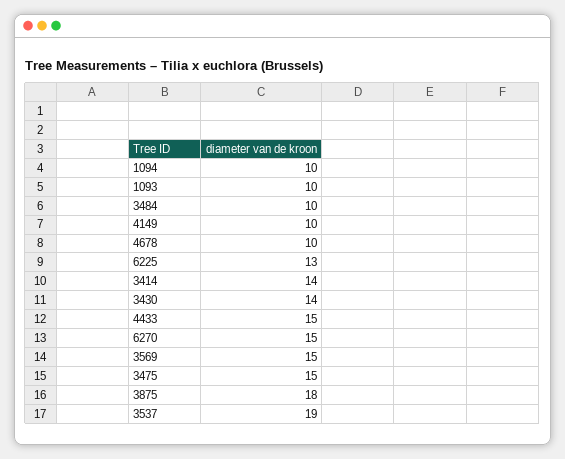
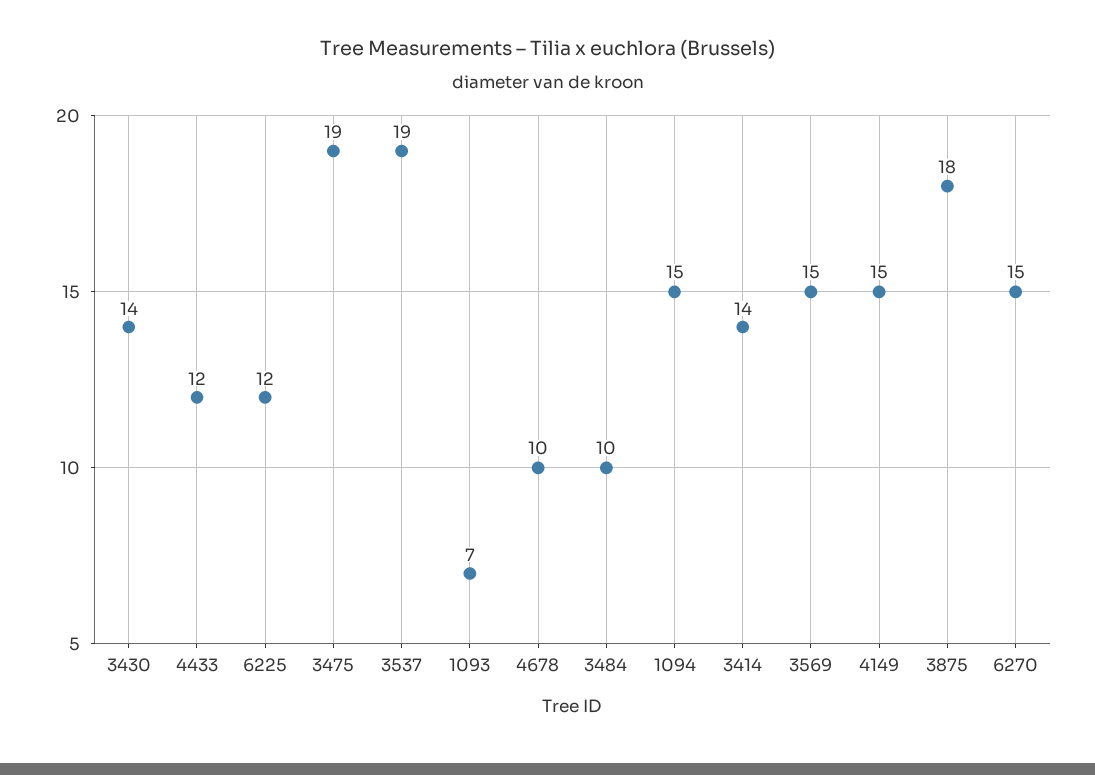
1094: 10 -> 15
1093: 10 -> 7
4149: 10 -> 15
6225: 13 -> 12
4433: 15 -> 12
3475: 15 -> 19

